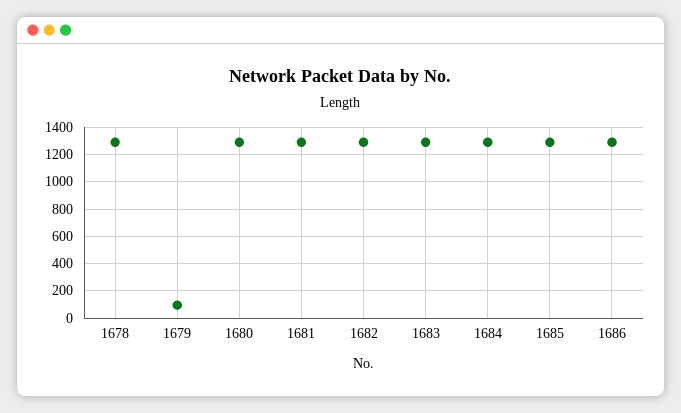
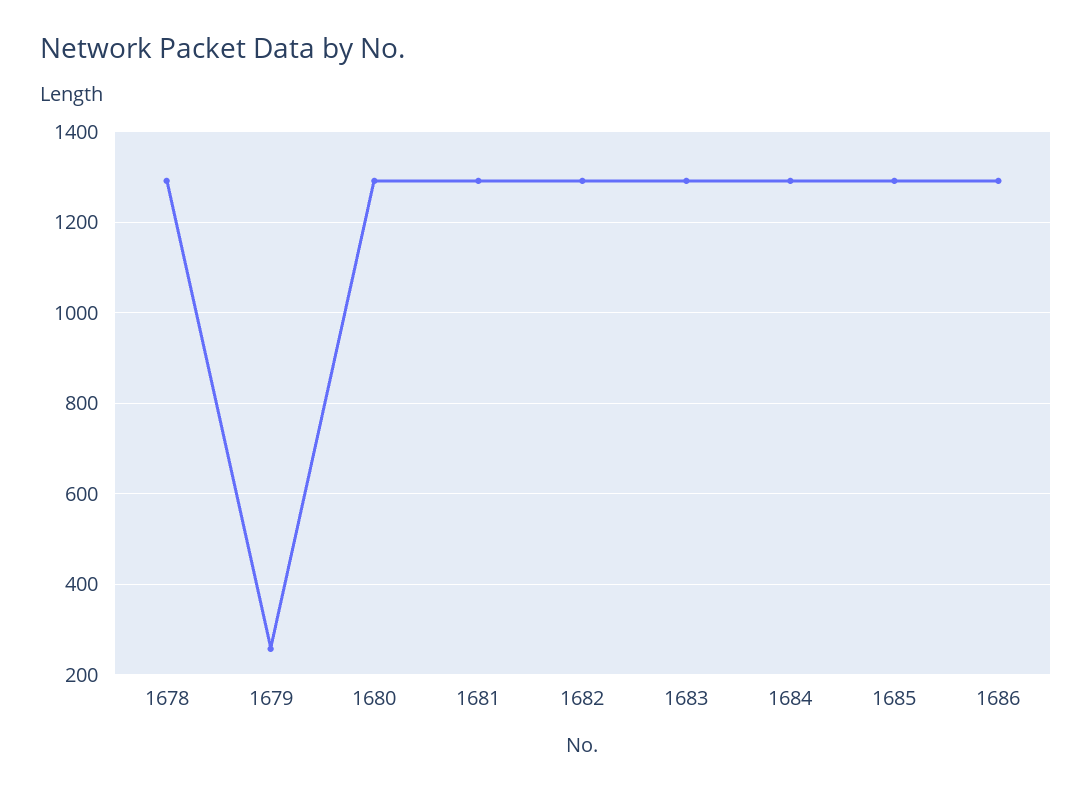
1679: 100 -> 260

